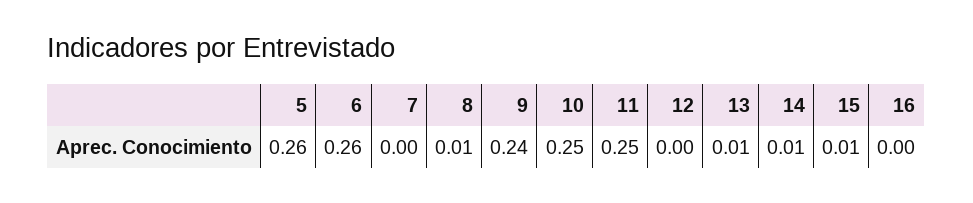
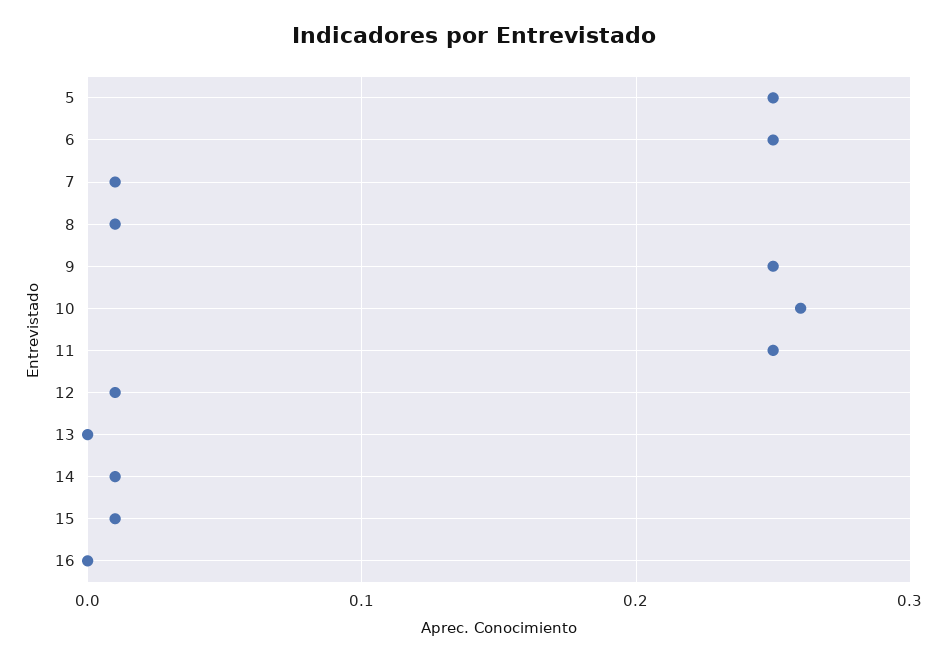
5: 0.26 -> 0.25
6: 0.26 -> 0.25
7: 0 -> 0.01
9: 0.24 -> 0.25
10: 0.25 -> 0.26
12: 0 -> 0.01
13: 0.01 -> 0

